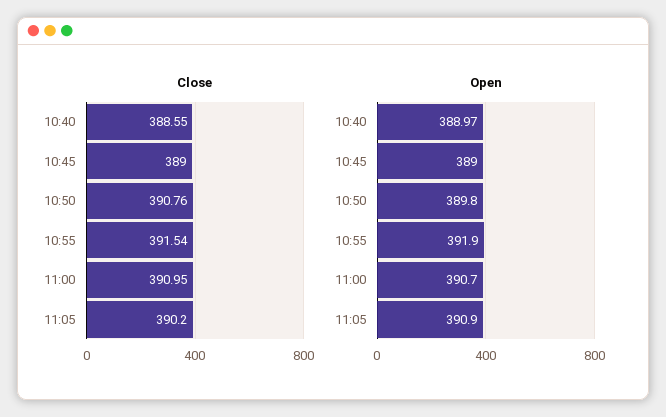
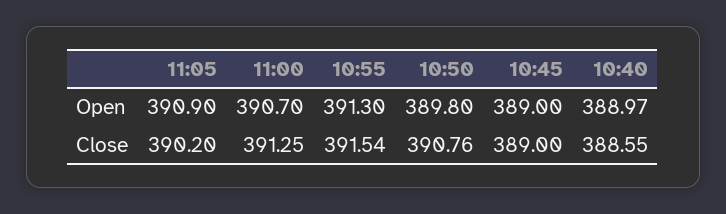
Close, 11:00: 390.95 -> 391.25
Open, 10:55: 391.9 -> 391.3

